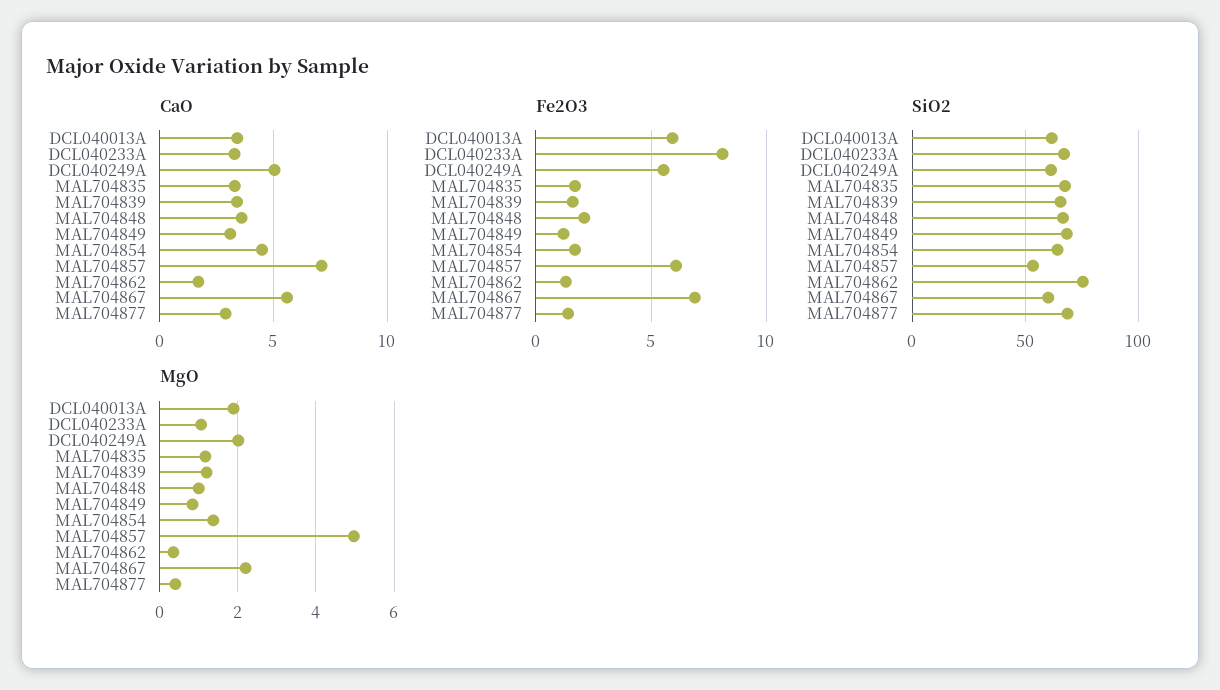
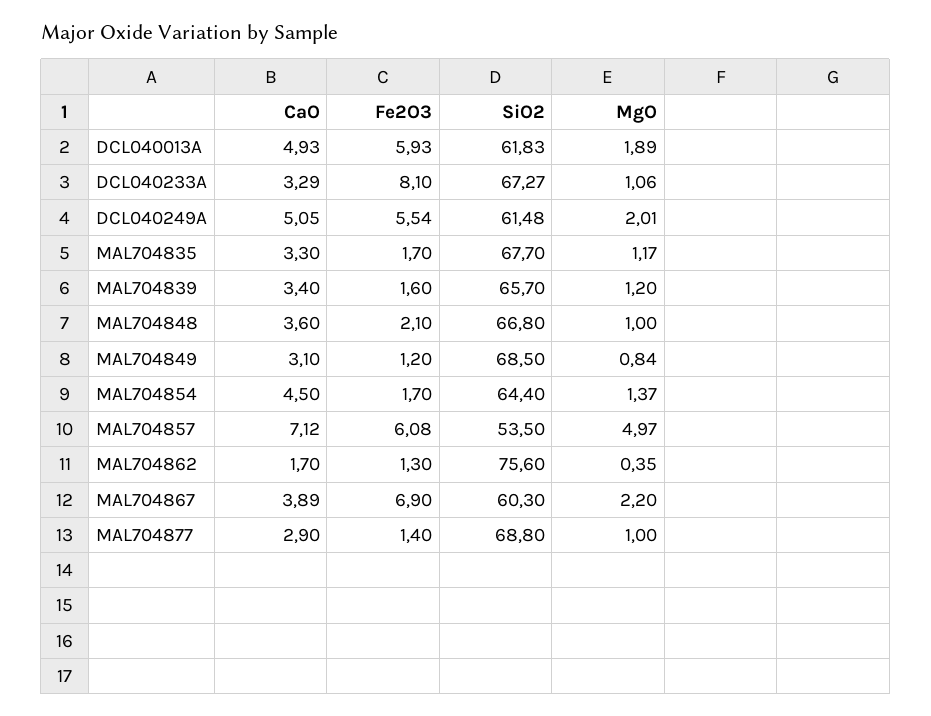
CaO, DCL040013A: 3.5 -> 4.93
CaO, MAL704867: 5.5 -> 3.89
MgO, MAL704877: 0.4 -> 1

